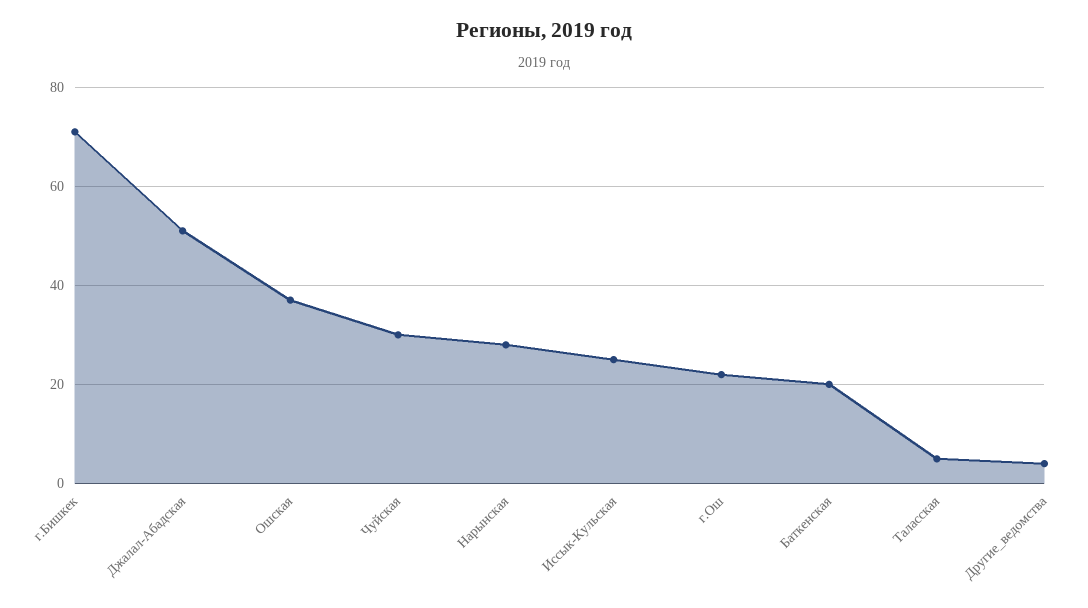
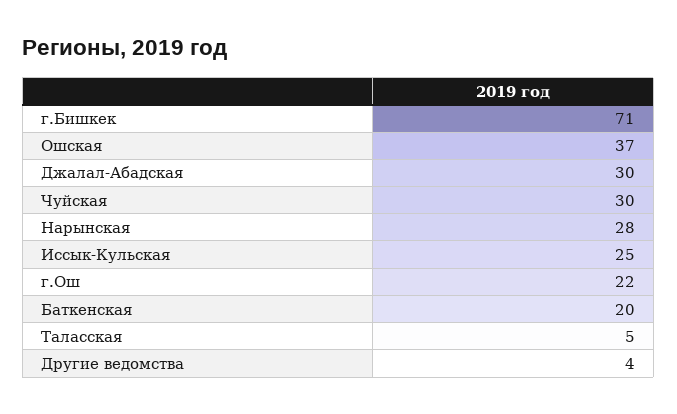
Джалал-Абадская: 50 -> 30

